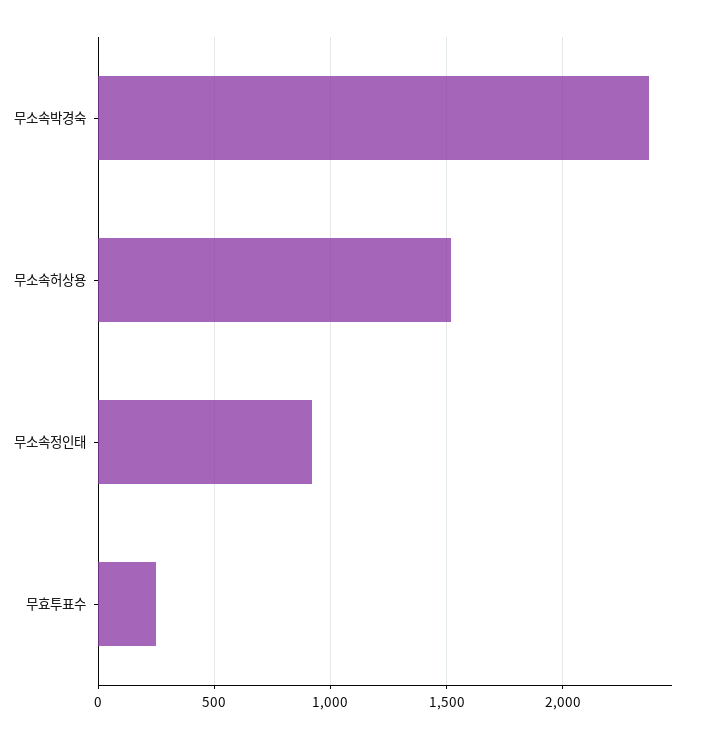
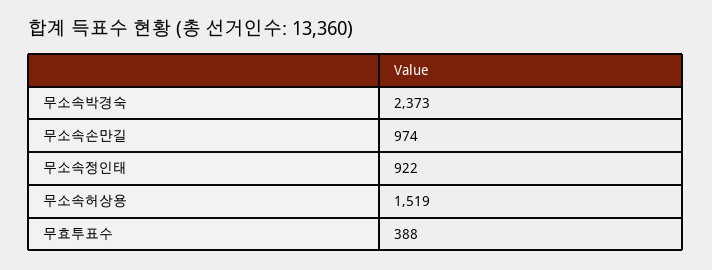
무효투표수: 250 -> 388
무소속손만길: none -> 974

